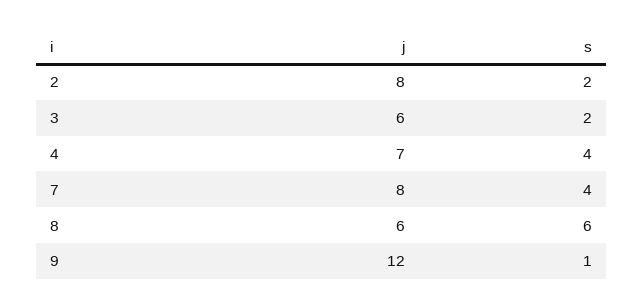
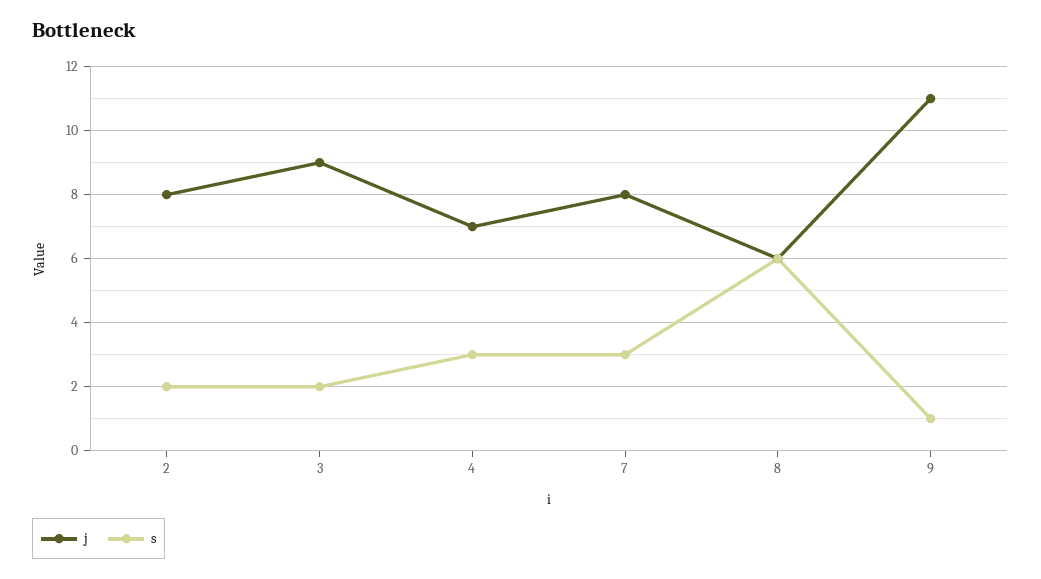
j, 3: 6 -> 9
s, 4: 4 -> 3
s, 7: 4 -> 3
j, 9: 12 -> 11

